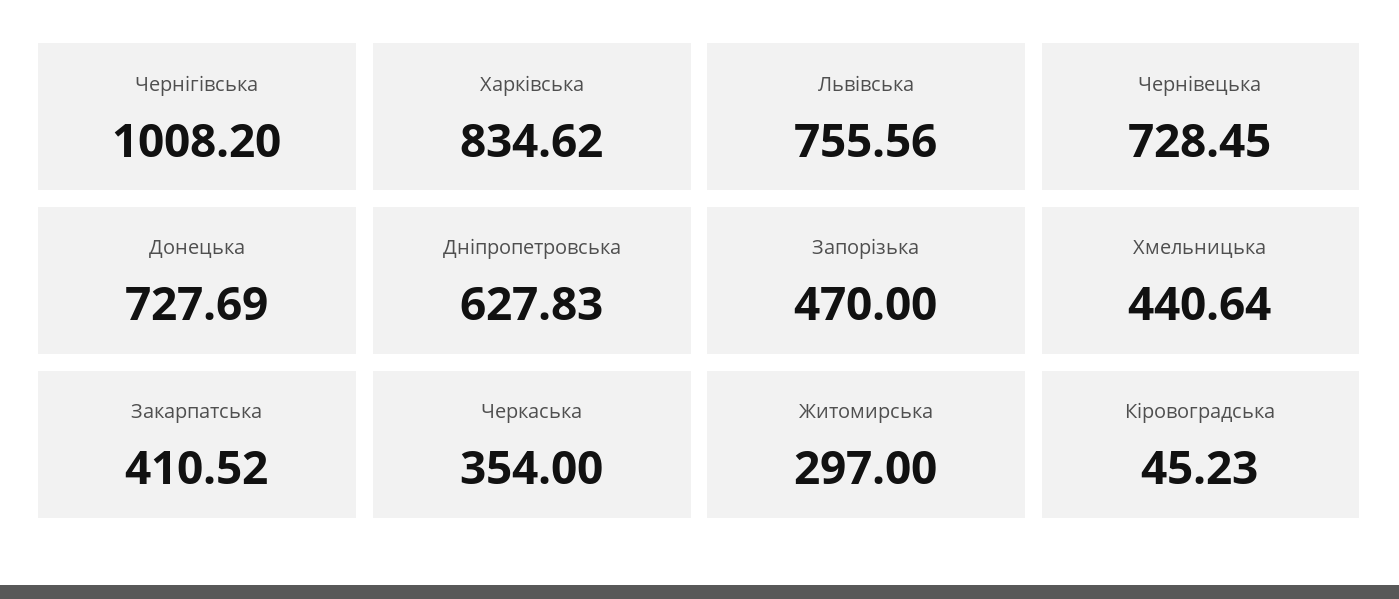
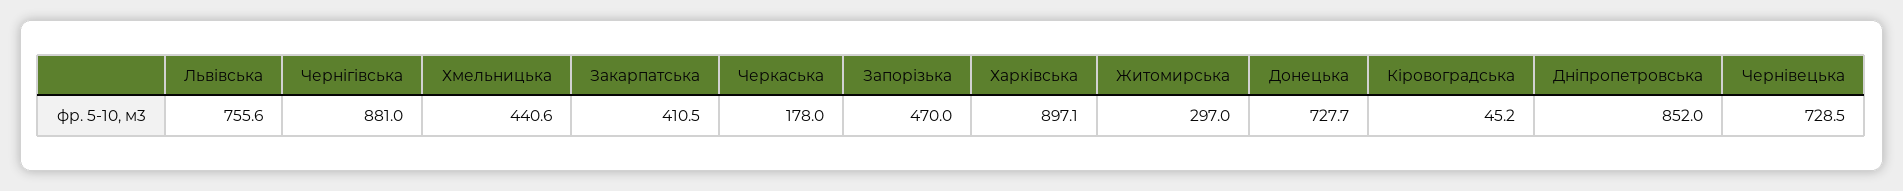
Чернігівська: 1008.2 -> 881
Харківська: 834.62 -> 897.1
Дніпропетровська: 627.83 -> 852
Черкаська: 354 -> 178

